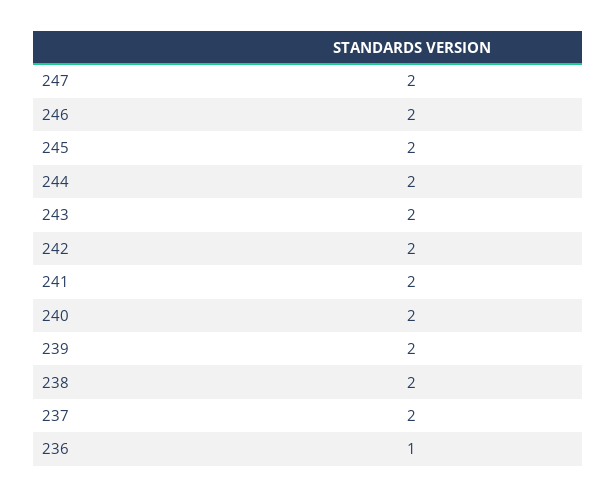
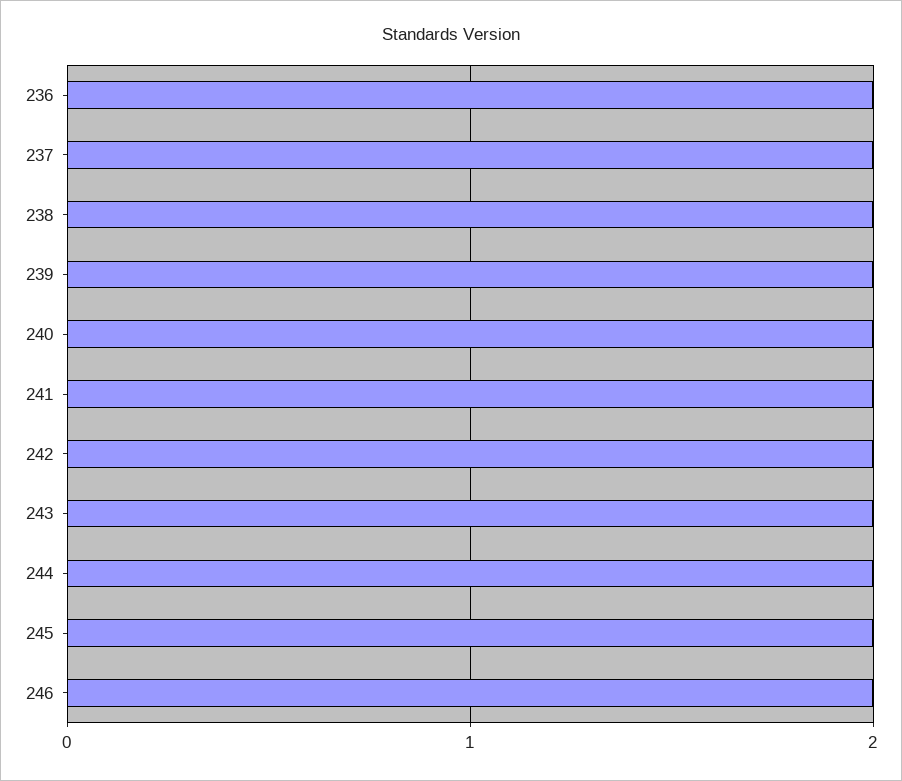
247: 2 -> none
236: 1 -> 2

